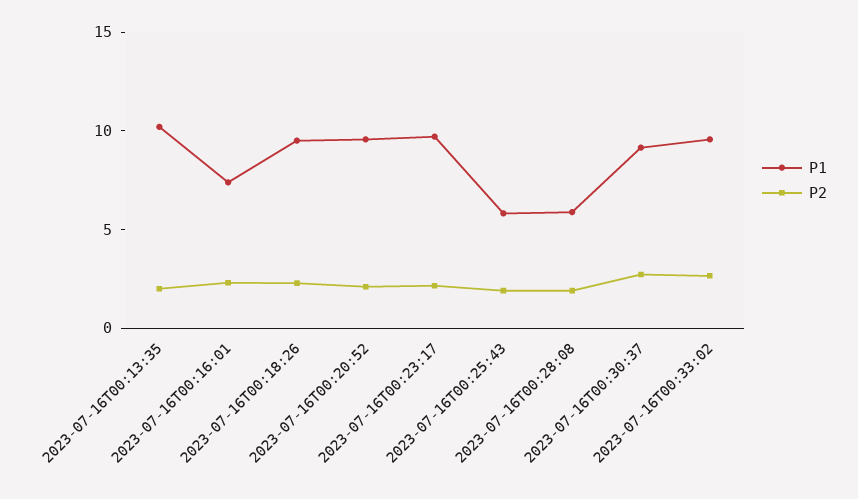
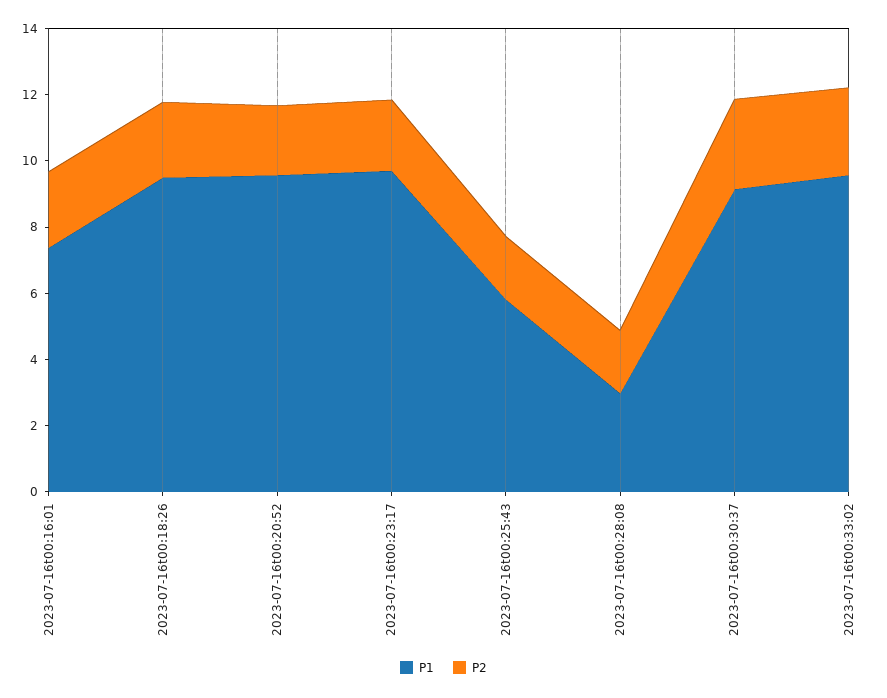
P1, 2023-07-16T00:13:35: 10 -> none
P2, 2023-07-16T00:13:35: 2 -> none
P1, 2023-07-16T00:28:08: 6 -> 3

